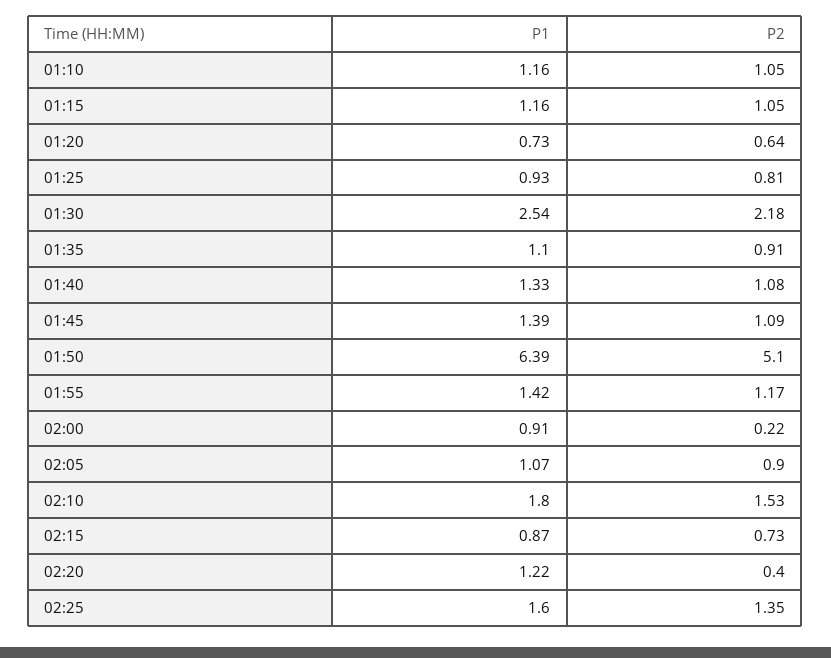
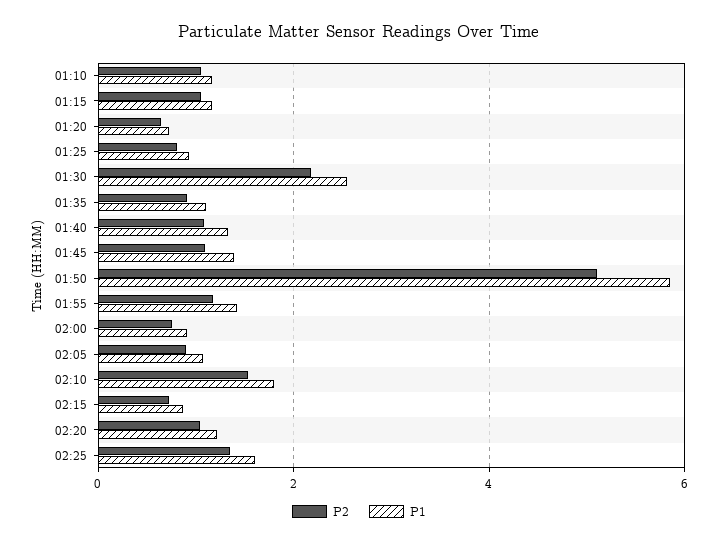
P1, 01:50: 6.39 -> 5.8
P2, 02:00: 0.22 -> 0.8
P2, 02:20: 0.4 -> 1

